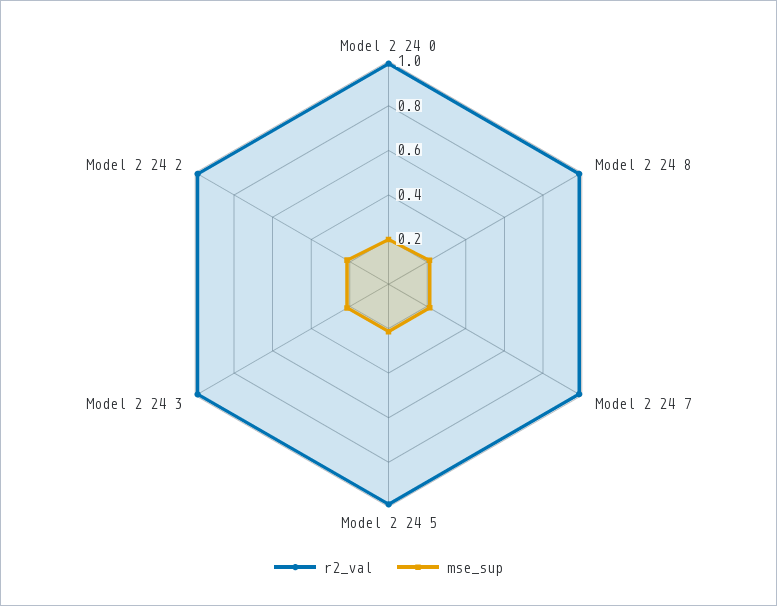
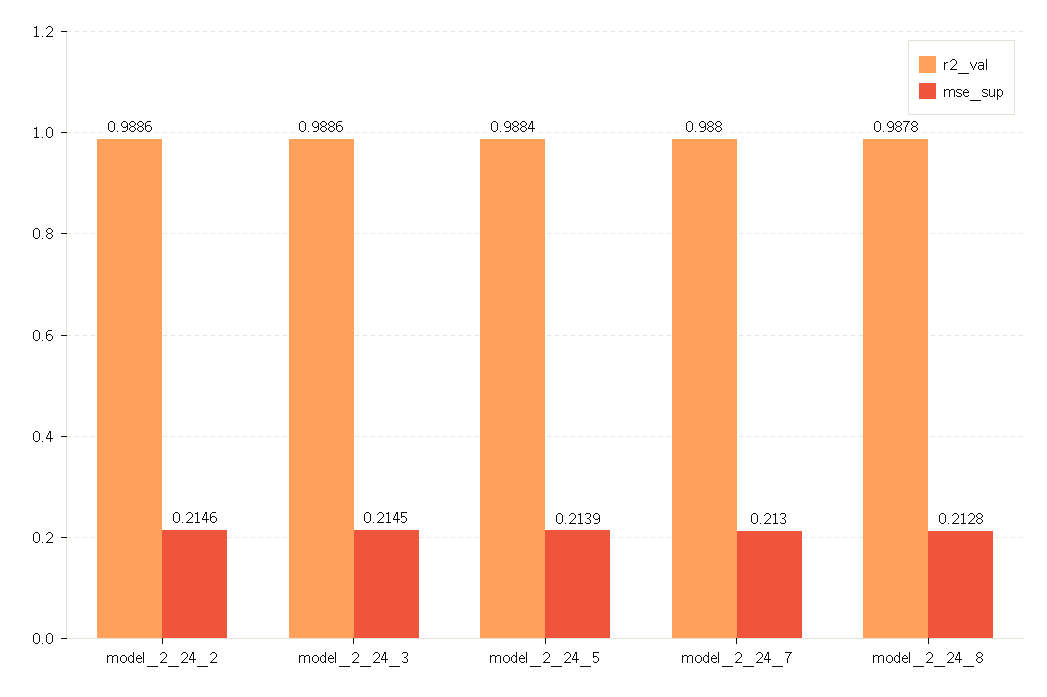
r2_val, Model 2 24 0: 1 -> none
mse_sup, Model 2 24 0: 0.2 -> none

